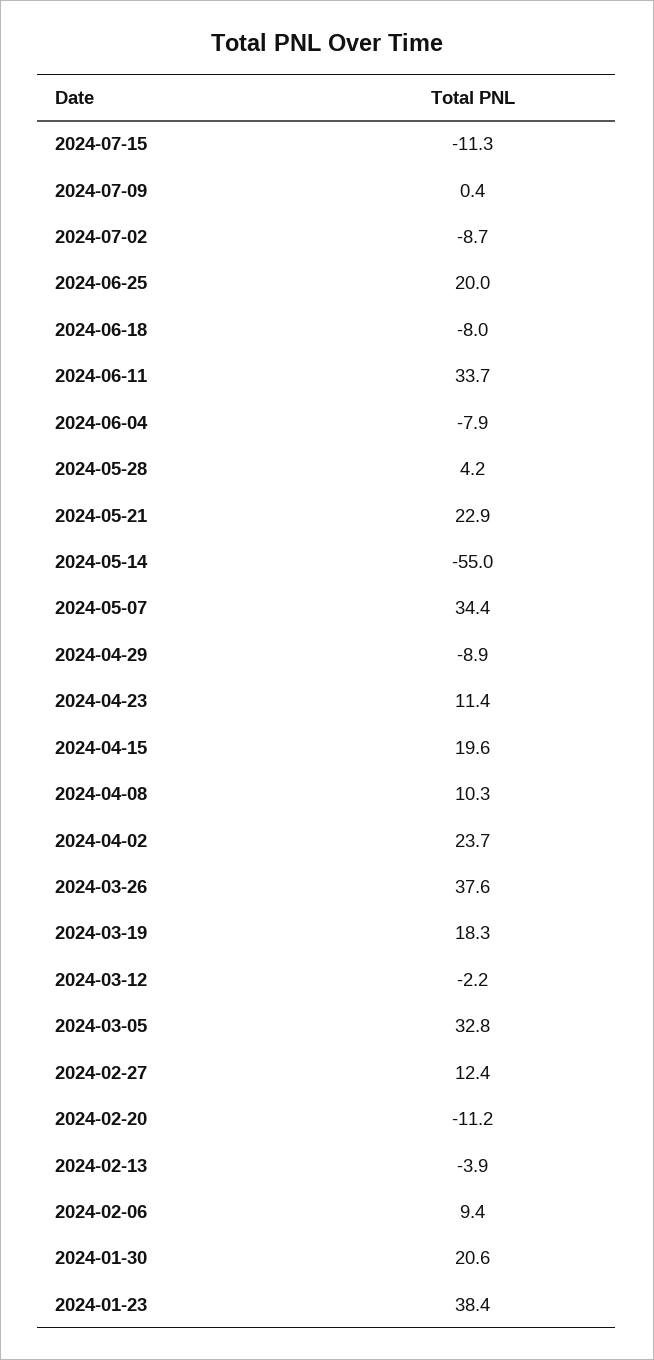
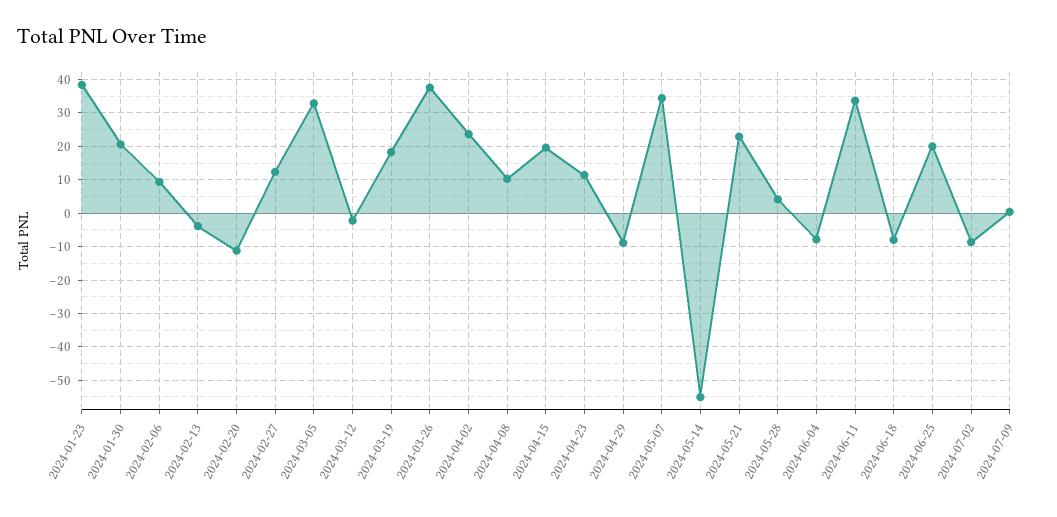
2024-07-15: -11.3 -> none

